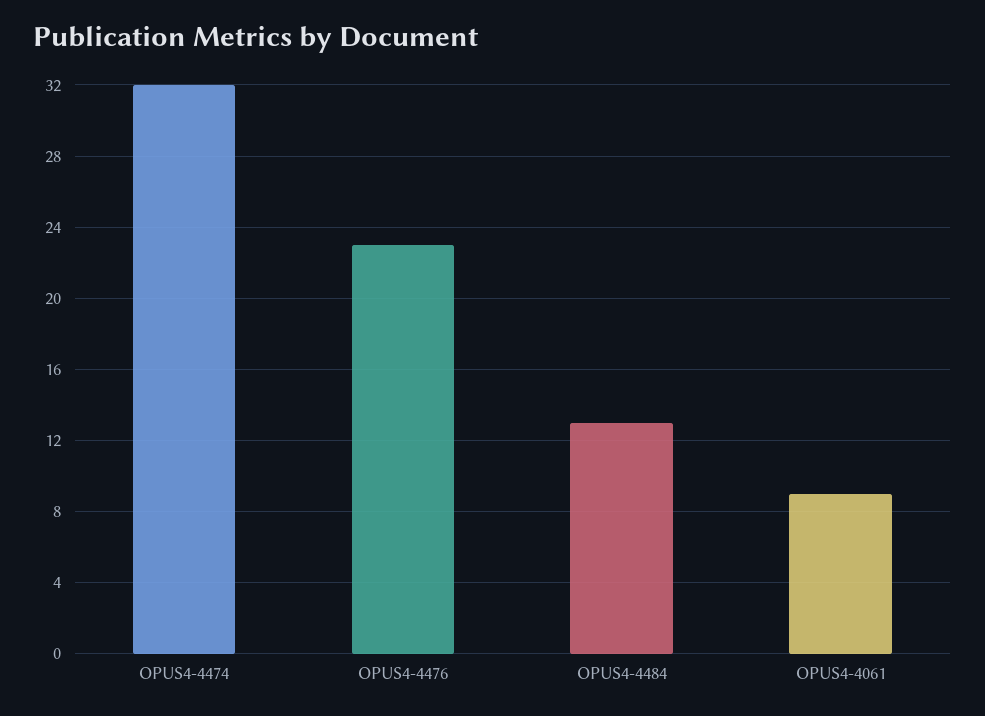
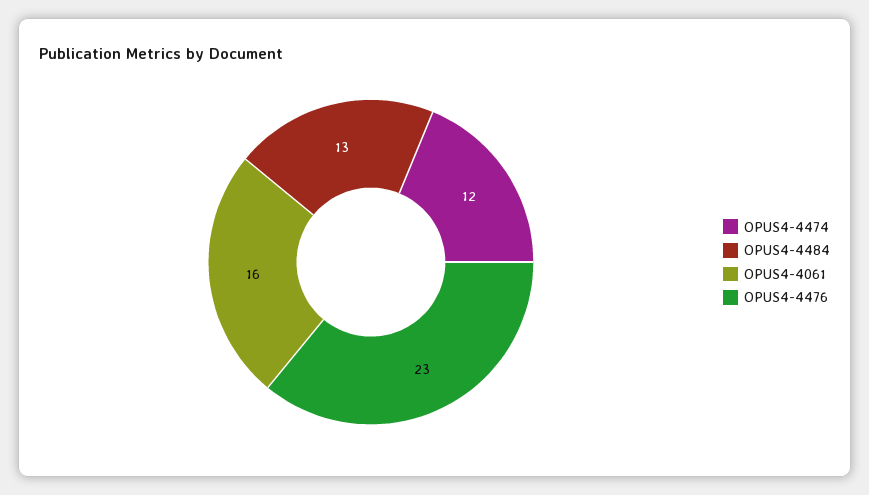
OPUS4-4474: 32 -> 12
OPUS4-4061: 9 -> 16

